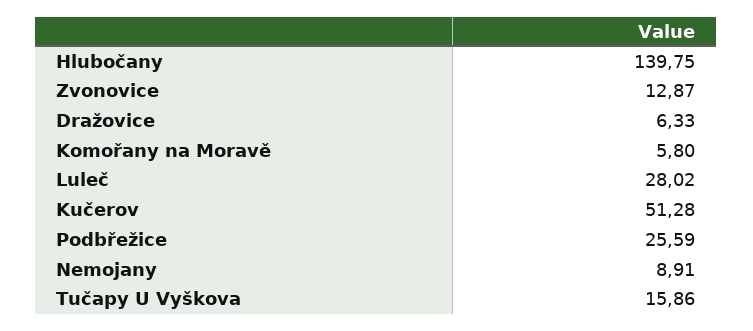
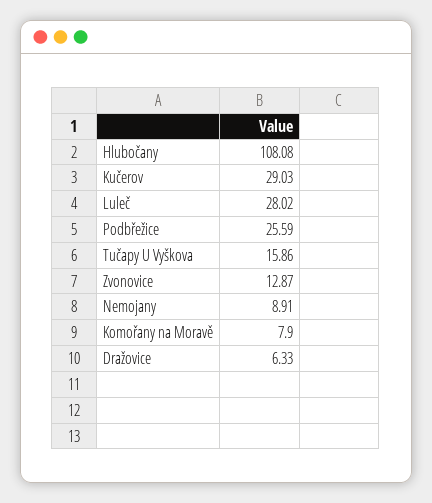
Hlubočany: 139.75 -> 108.08
Komořany na Moravě: 5.8 -> 7.9
Kučerov: 51.28 -> 29.03

